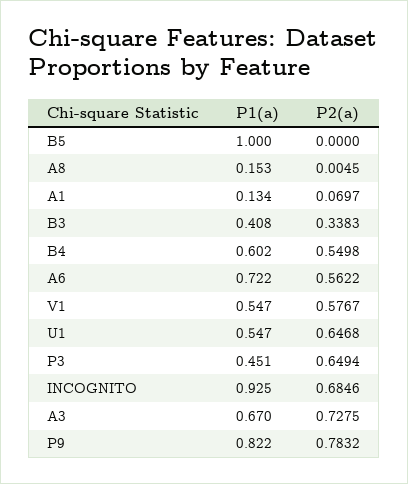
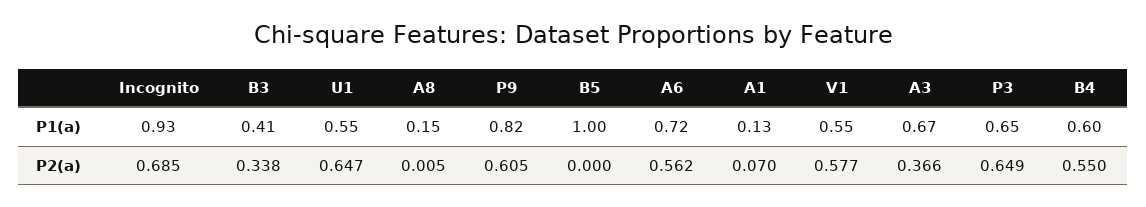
P1(a), P3: 0.451 -> 0.65
P2(a), A3: 0.7275 -> 0.366
P2(a), P9: 0.7832 -> 0.605

